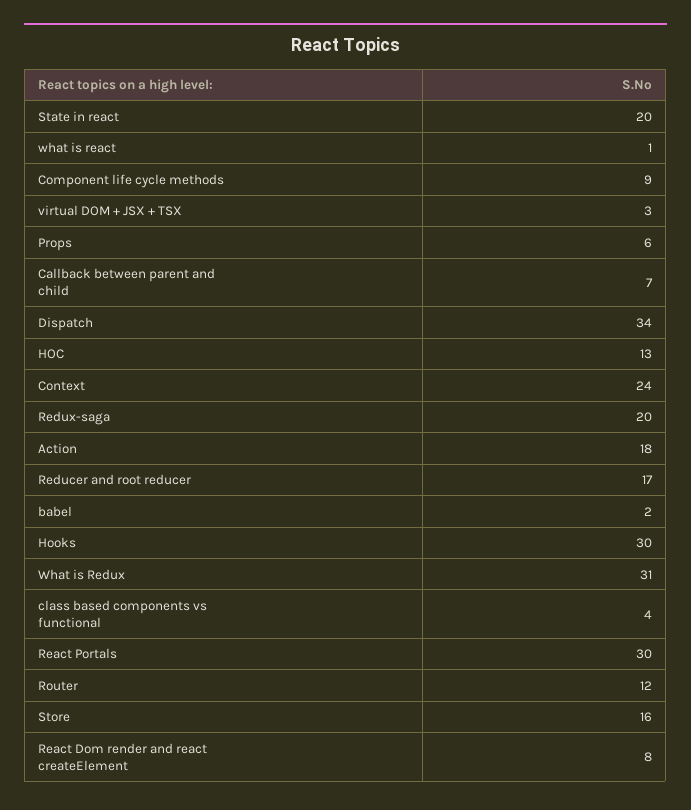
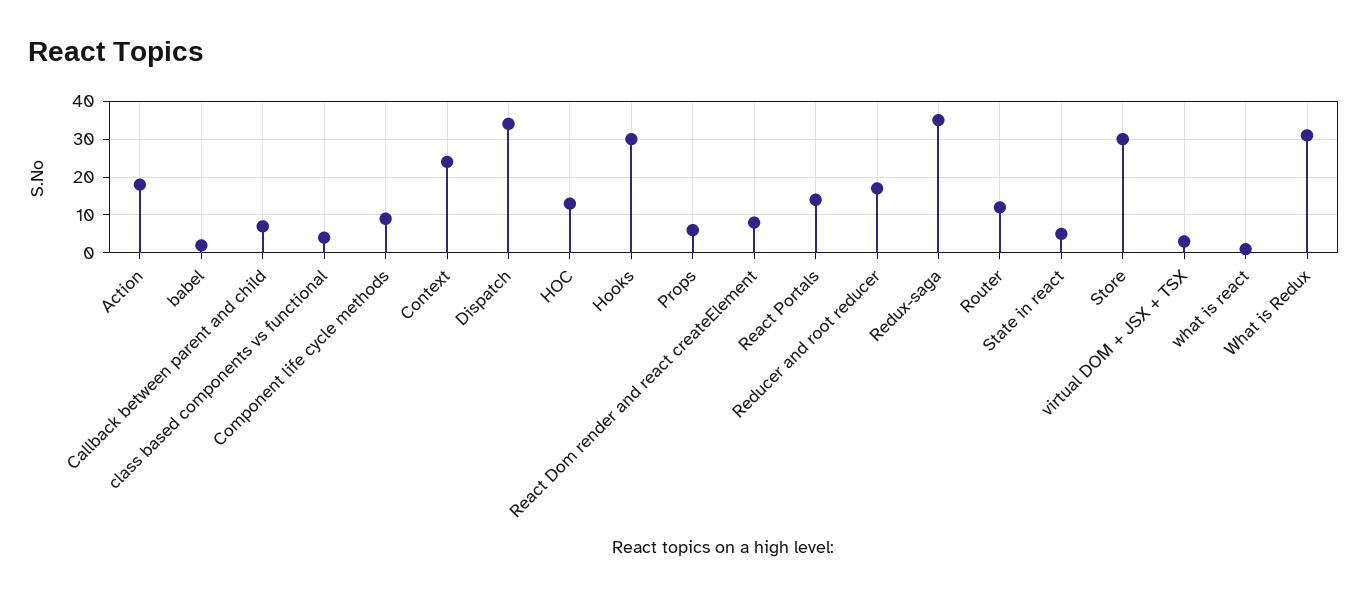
State in react: 20 -> 5
Redux-saga: 20 -> 35
React Portals: 30 -> 15
Store: 16 -> 30

